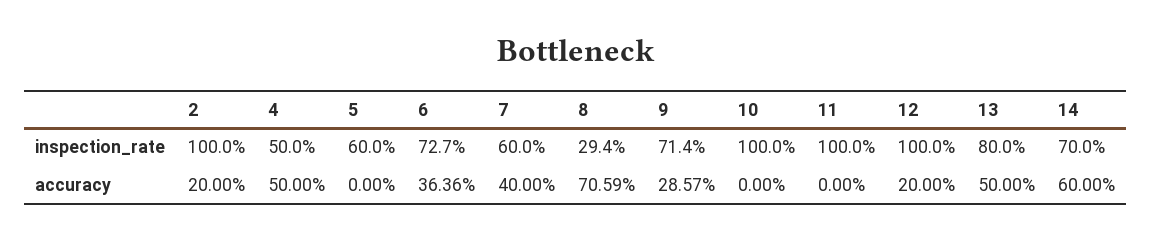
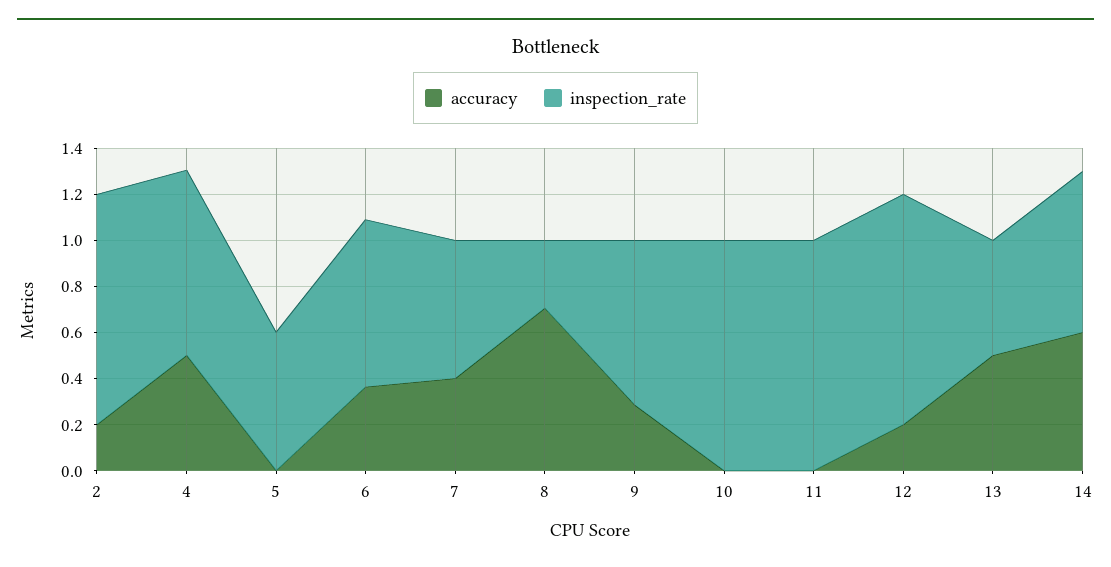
inspection_rate, 4: 0.5 -> 0.8
inspection_rate, 13: 0.8 -> 0.5

